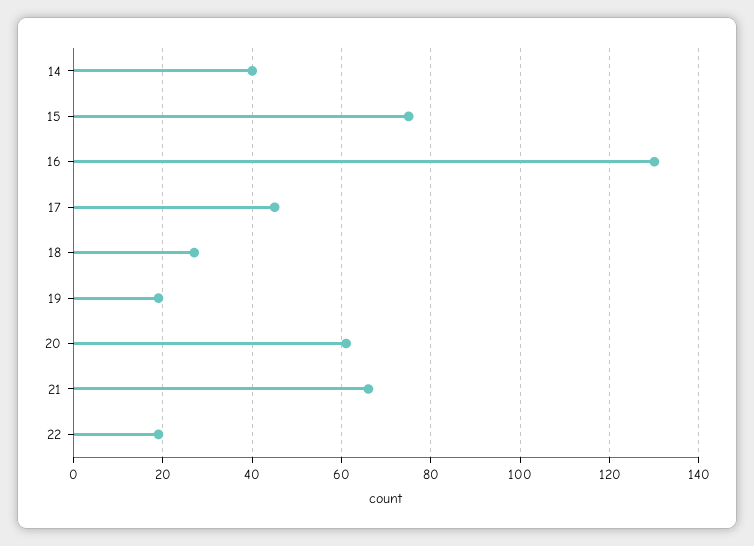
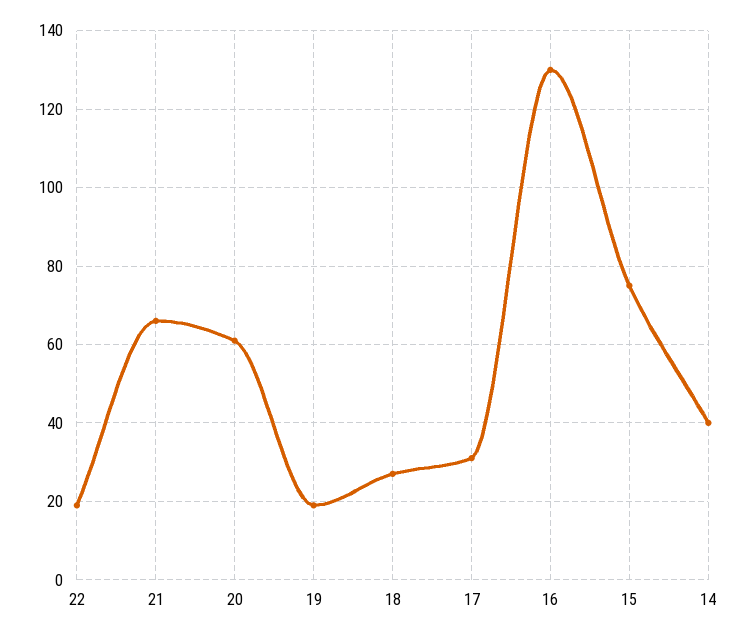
17: 45 -> 30

